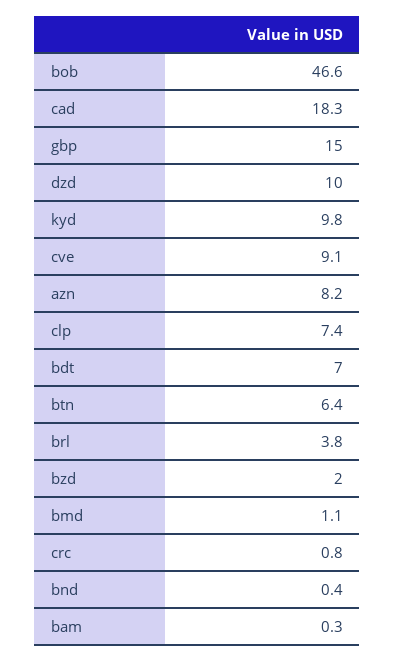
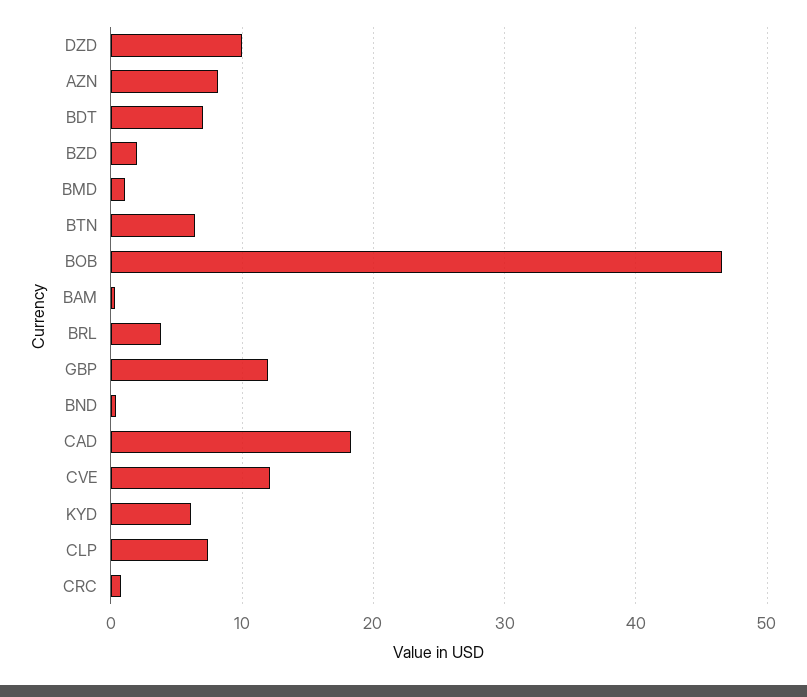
gbp: 15 -> 12
kyd: 9.8 -> 6
cve: 9.1 -> 12

